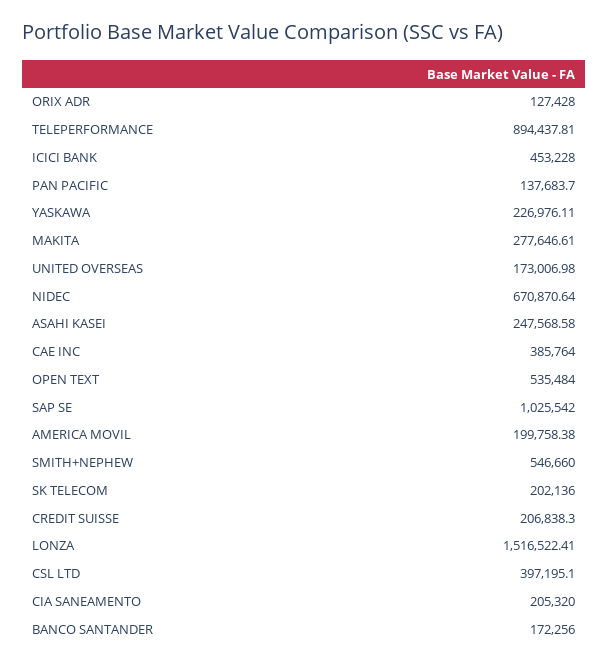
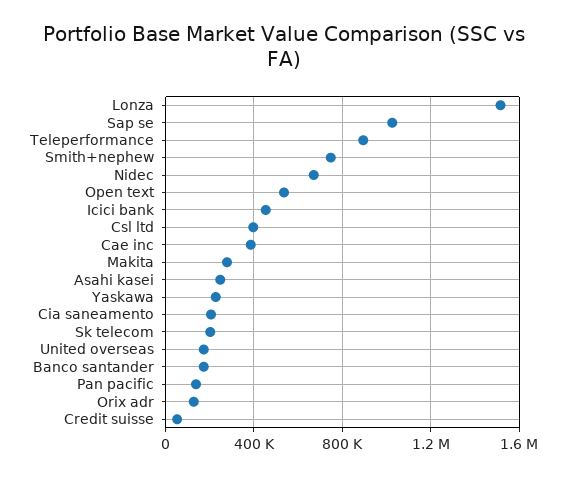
AMERICA MOVIL: 199758.38 -> none
SMITH+NEPHEW: 546660 -> 750000
CREDIT SUISSE: 206838.3 -> 50000

